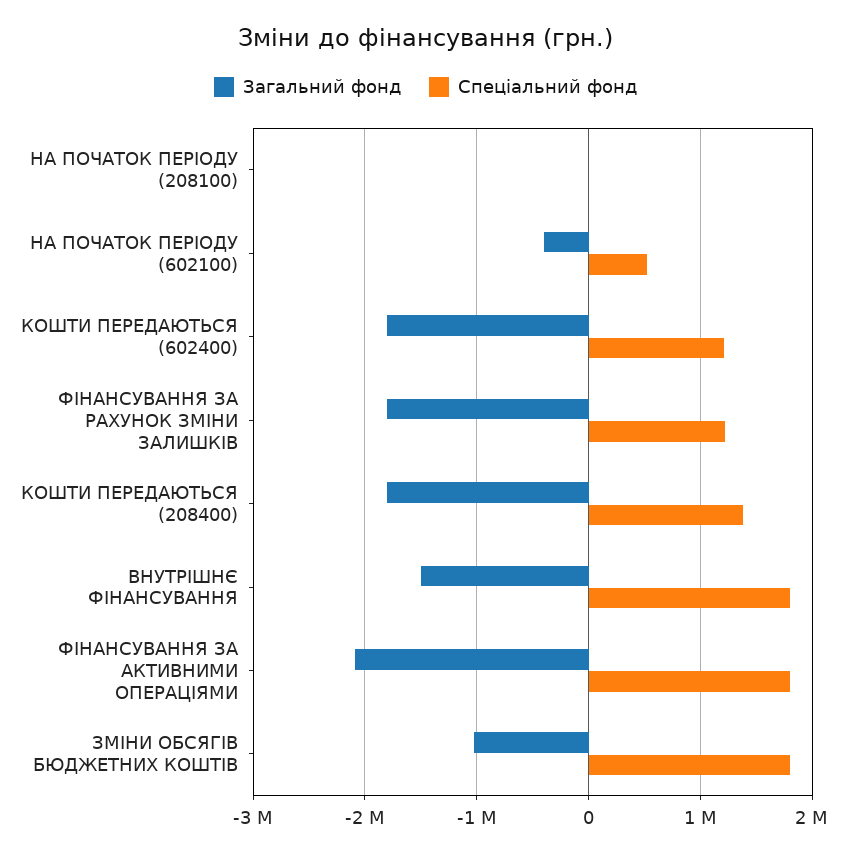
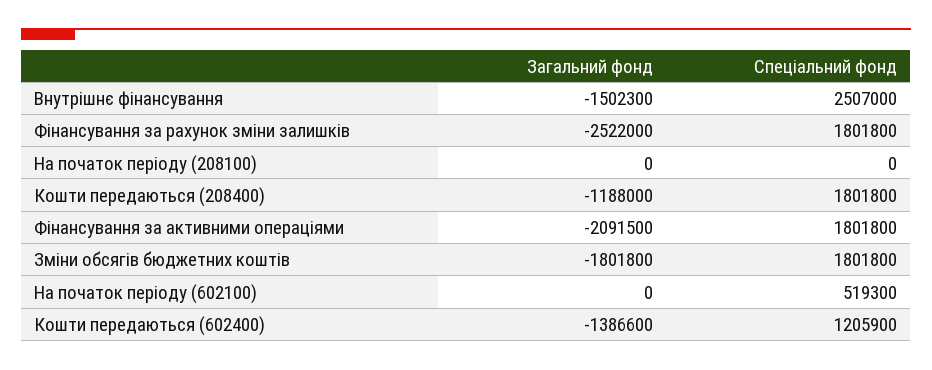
Загальний фонд, НА ПОЧАТОК ПЕРІОДУ (602100): -400000 -> 0
Загальний фонд, КОШТИ ПЕРЕДАЮТЬСЯ (602400): -1800000 -> -1386600
Загальний фонд, ФІНАНСУВАННЯ ЗА РАХУНОК ЗМІНИ ЗАЛИШКІВ: -1800000 -> -2522000
Спеціальний фонд, ФІНАНСУВАННЯ ЗА РАХУНОК ЗМІНИ ЗАЛИШКІВ: 1200000 -> 1801800
Загальний фонд, КОШТИ ПЕРЕДАЮТЬСЯ (208400): -1800000 -> -1188000
Спеціальний фонд, КОШТИ ПЕРЕДАЮТЬСЯ (208400): 1400000 -> 1801800
Спеціальний фонд, ВНУТРІШНЄ ФІНАНСУВАННЯ: 1800000 -> 2507000
Загальний фонд, ЗМІНИ ОБСЯГІВ БЮДЖЕТНИХ КОШТІВ: -1000000 -> -1801800

